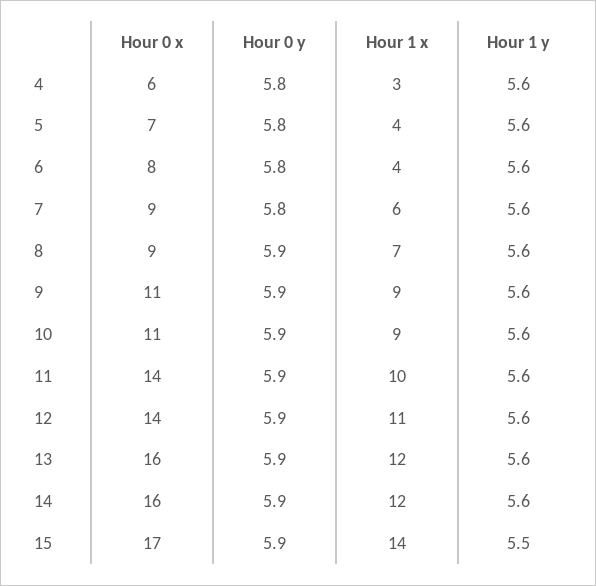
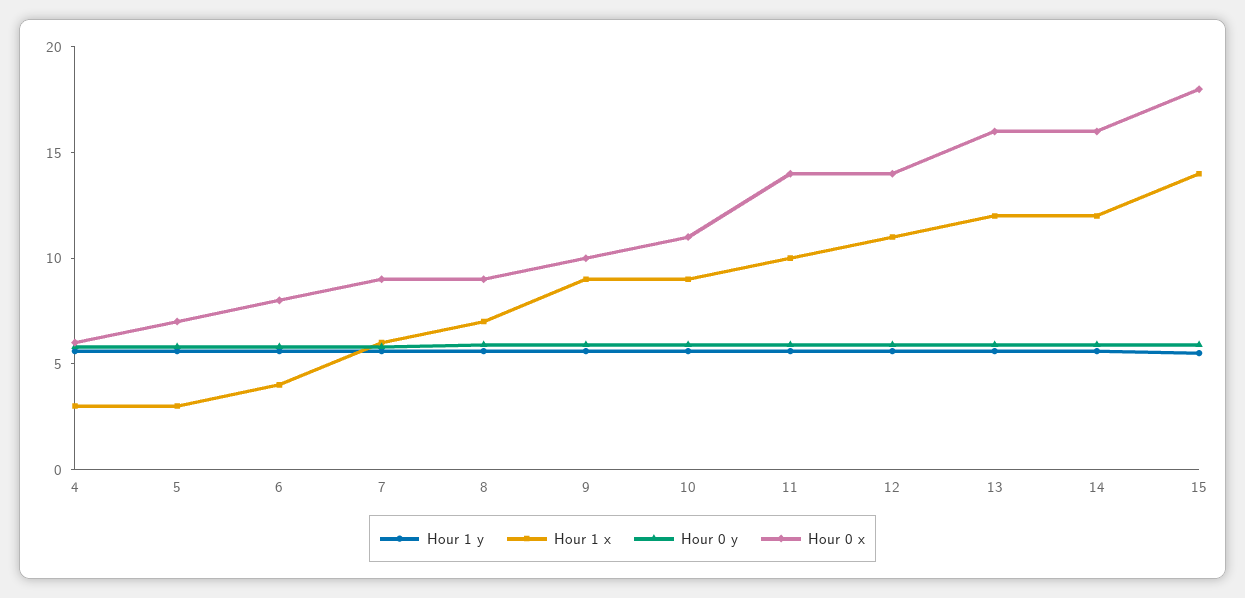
Hour 1 x, 5: 4 -> 3
Hour 0 x, 9: 11 -> 10
Hour 0 x, 15: 17 -> 18

